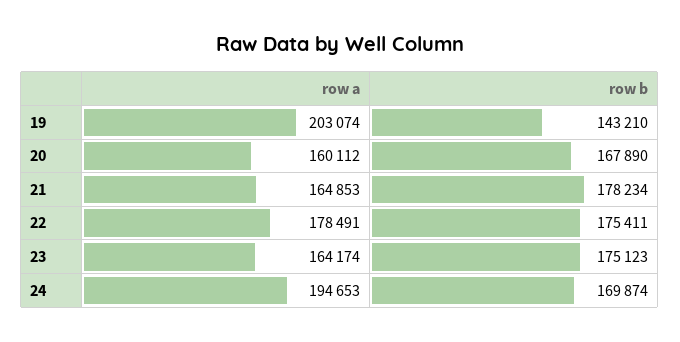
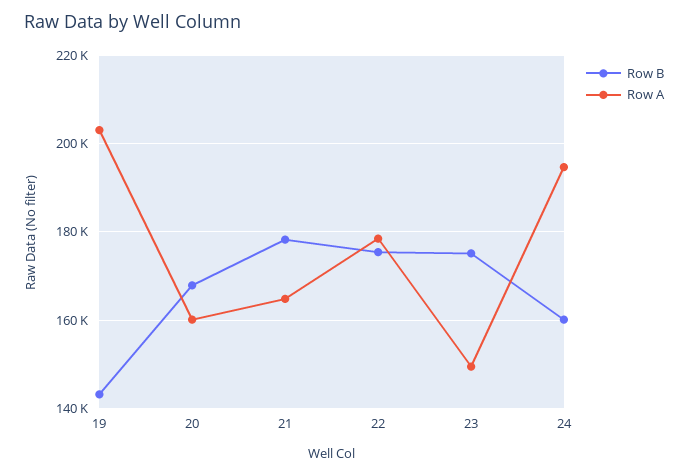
row a, 23: 164174 -> 150000
row b, 24: 169874 -> 160000

